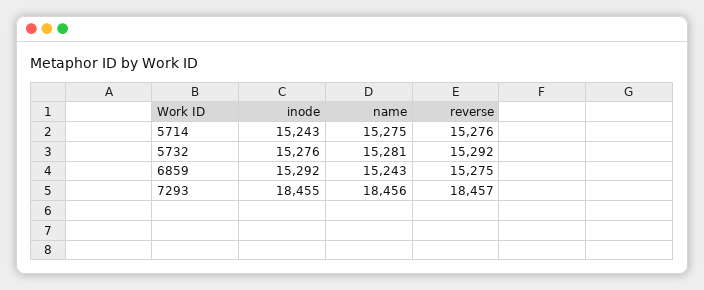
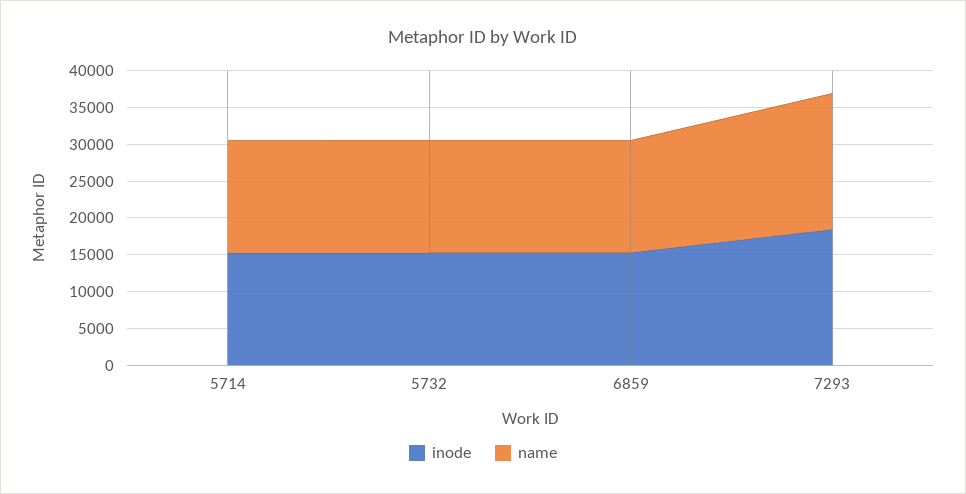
reverse, 5714: 15276 -> none
reverse, 5732: 15292 -> none
reverse, 6859: 15275 -> none
reverse, 7293: 18457 -> none

